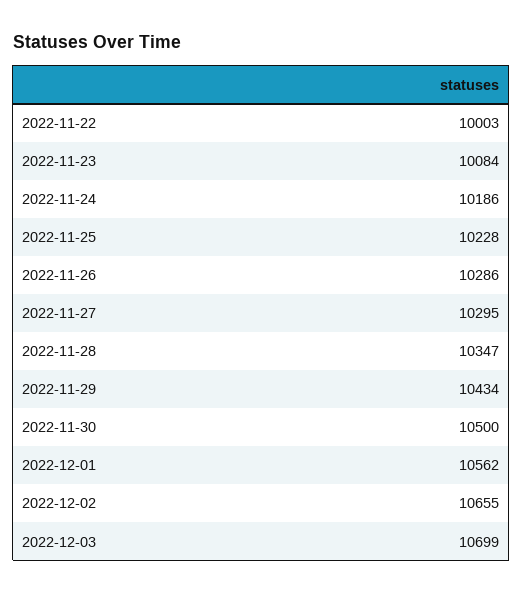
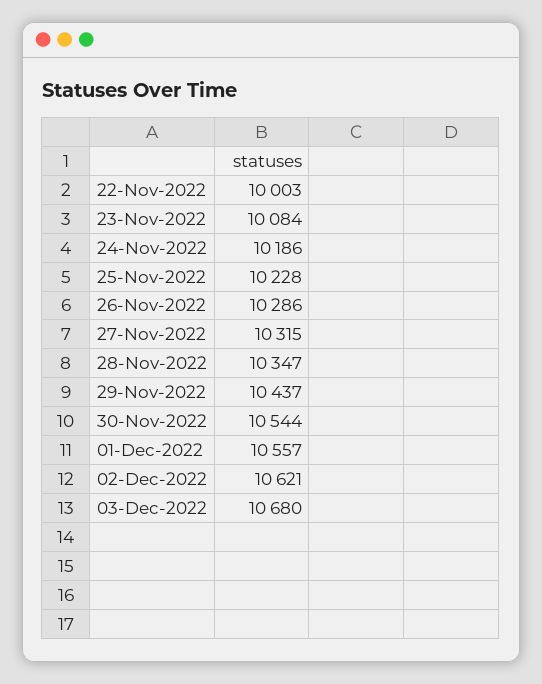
2022-11-27: 10295 -> 10315
2022-11-29: 10434 -> 10437
2022-11-30: 10500 -> 10544
2022-12-01: 10562 -> 10557
2022-12-02: 10655 -> 10621
2022-12-03: 10699 -> 10680

